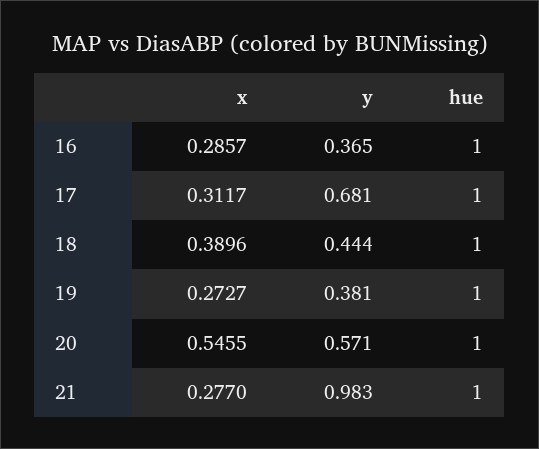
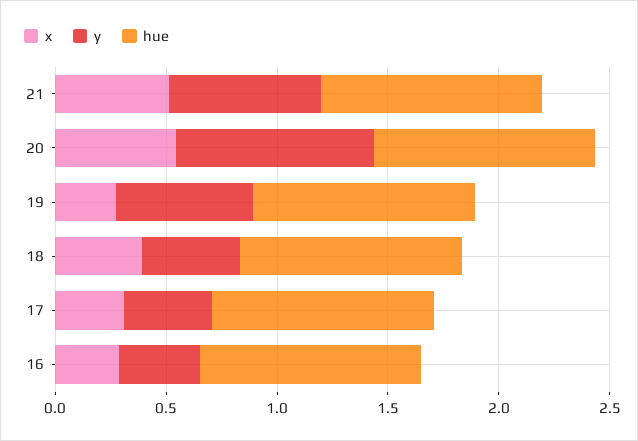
y, 17: 0.681 -> 0.4
y, 19: 0.381 -> 0.6
y, 20: 0.571 -> 0.9
x, 21: 0.277 -> 0.5
y, 21: 0.983 -> 0.7

